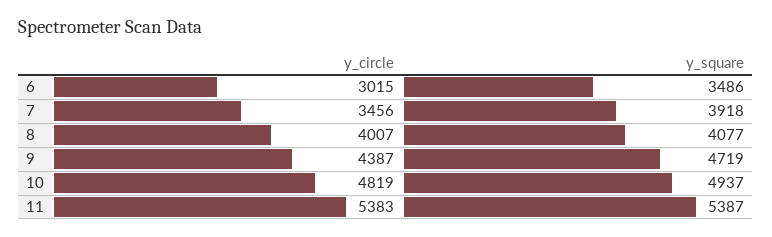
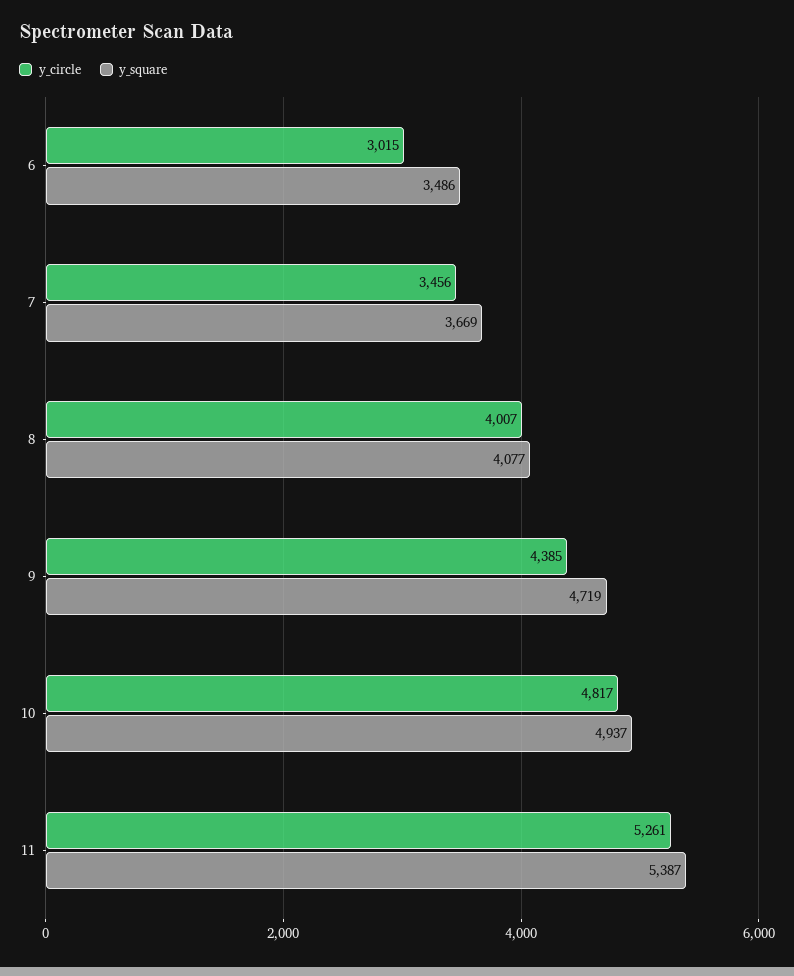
y_square, 7: 3918 -> 3669
y_circle, 9: 4387 -> 4385
y_circle, 10: 4819 -> 4817
y_circle, 11: 5383 -> 5261

